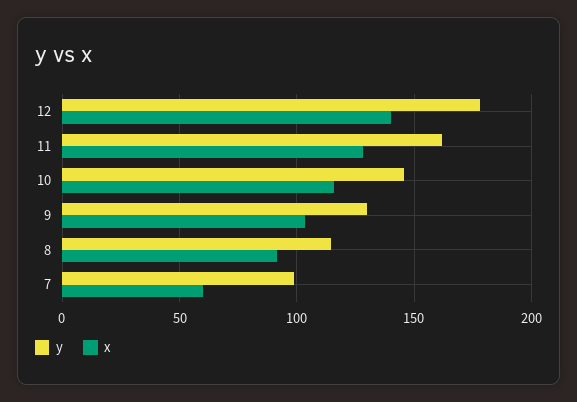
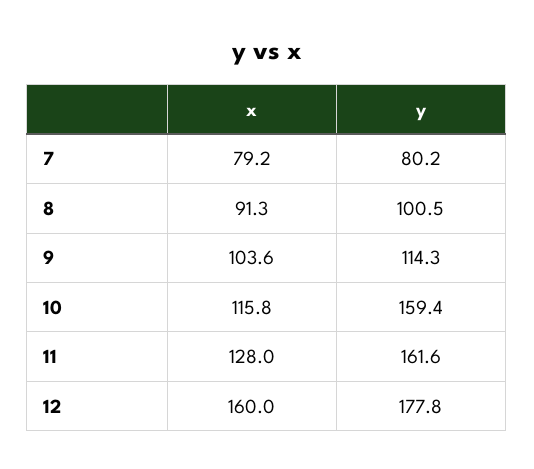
x, 12: 140 -> 160
y, 10: 145 -> 159.4
y, 9: 130 -> 114.3
y, 8: 115 -> 100.5
y, 7: 100 -> 80.2
x, 7: 60 -> 79.2

